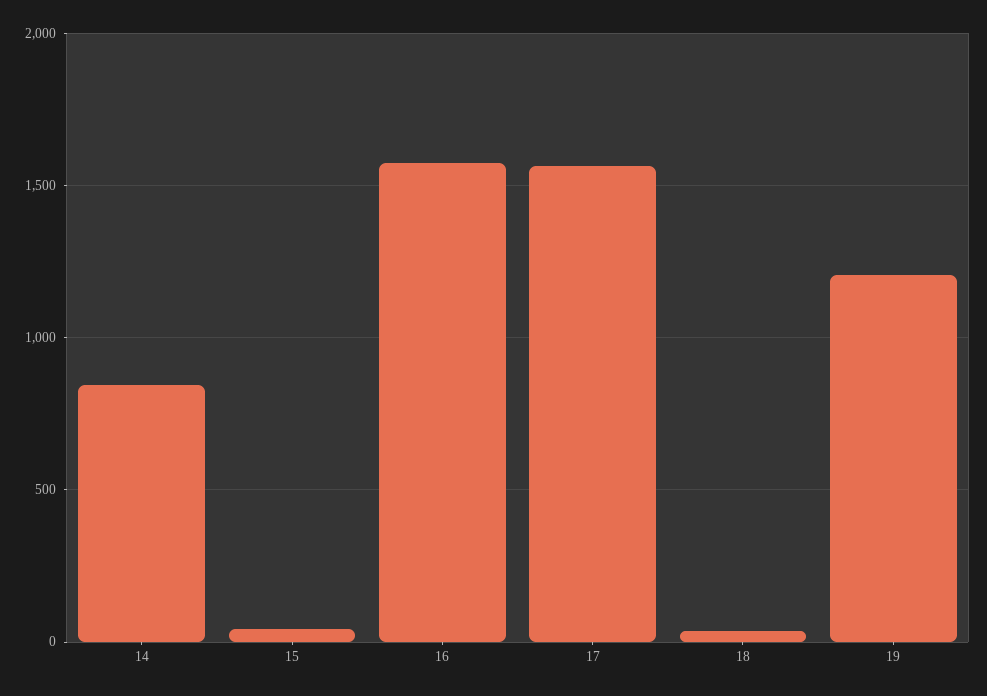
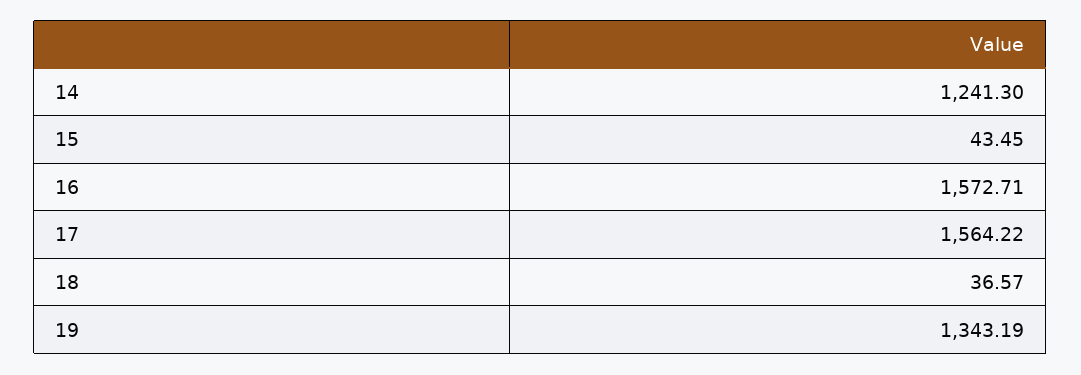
14: 850 -> 1241.3
19: 1200 -> 1343.19

